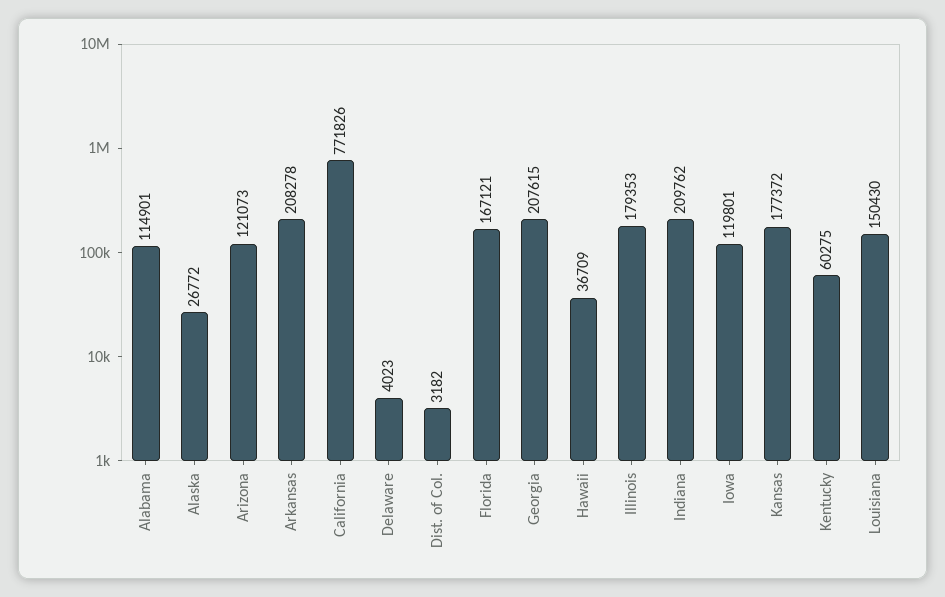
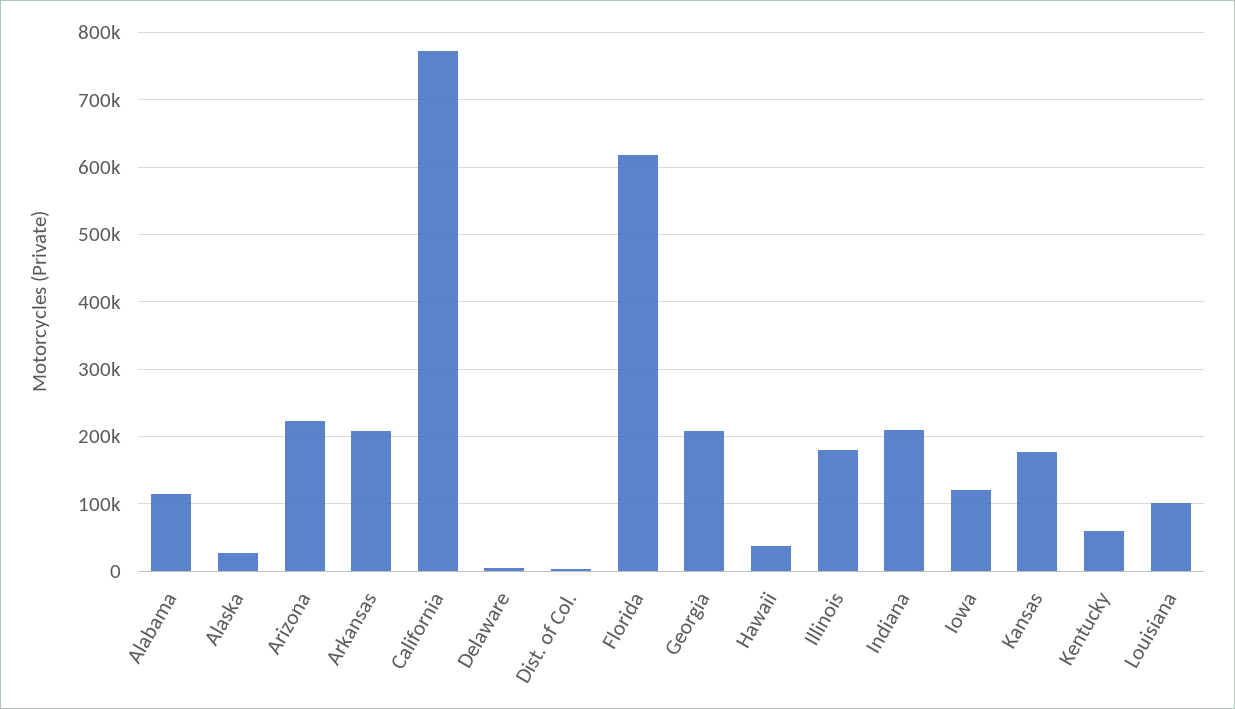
Arizona: 121073 -> 220000
Florida: 167121 -> 620000
Louisiana: 150430 -> 100000

